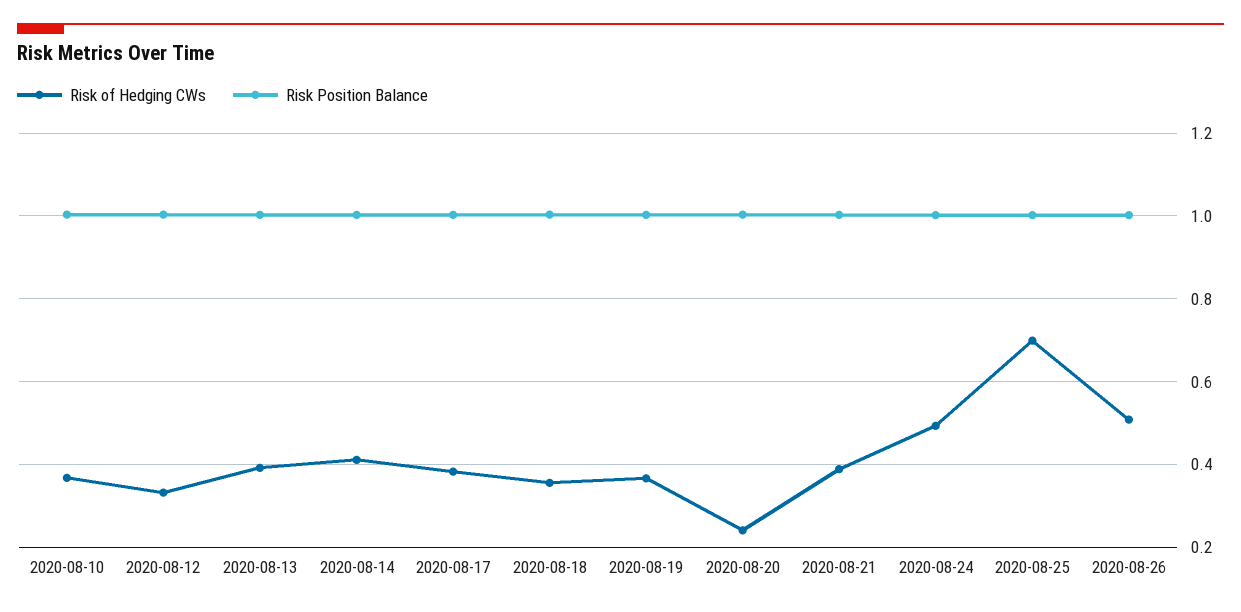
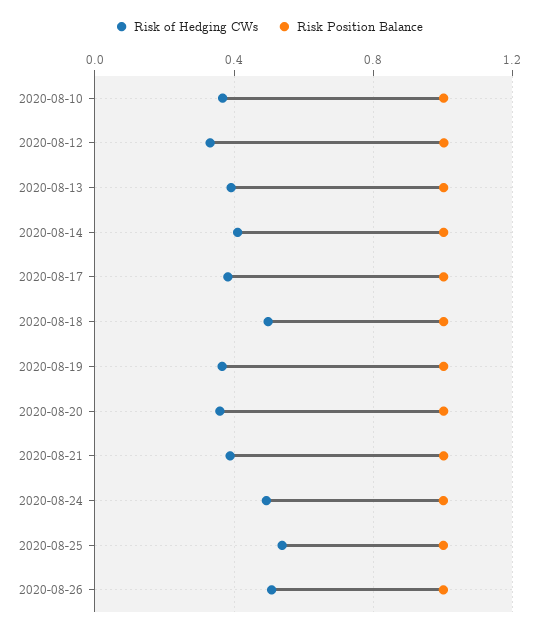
Risk of Hedging CWs, 2020-08-18: 0.36 -> 0.5
Risk of Hedging CWs, 2020-08-20: 0.24 -> 0.35
Risk of Hedging CWs, 2020-08-25: 0.7 -> 0.55

